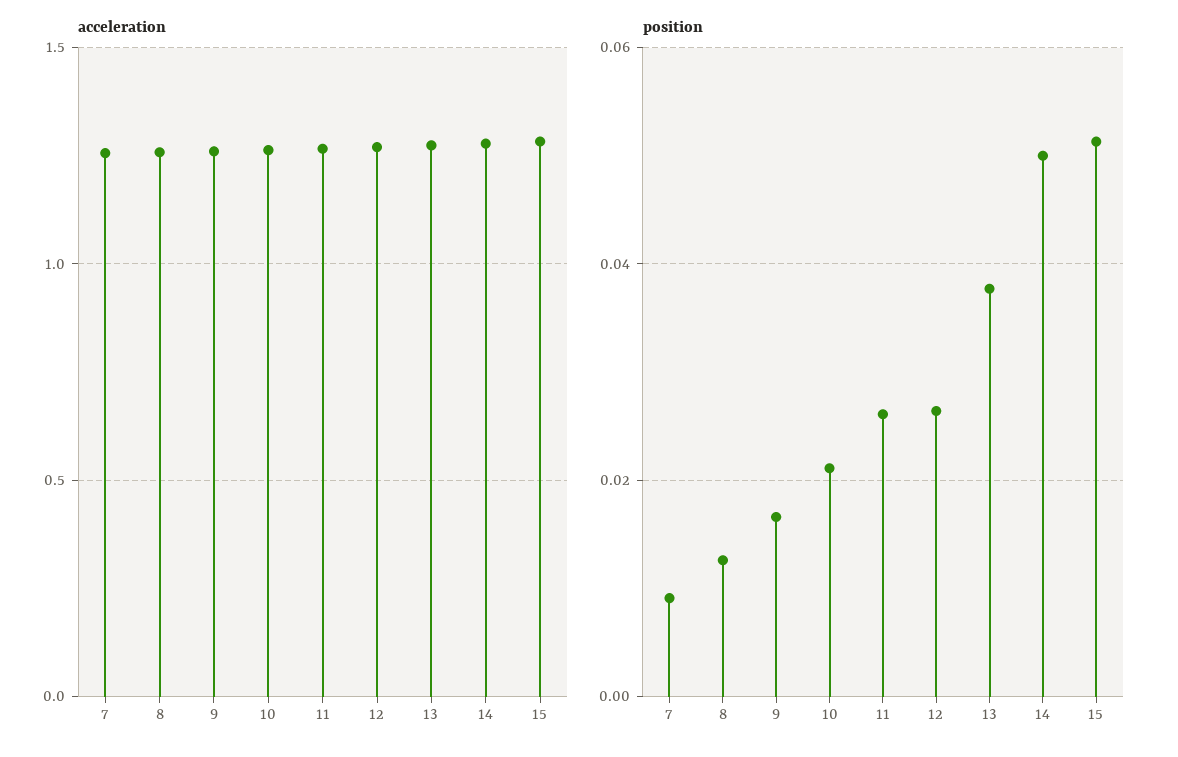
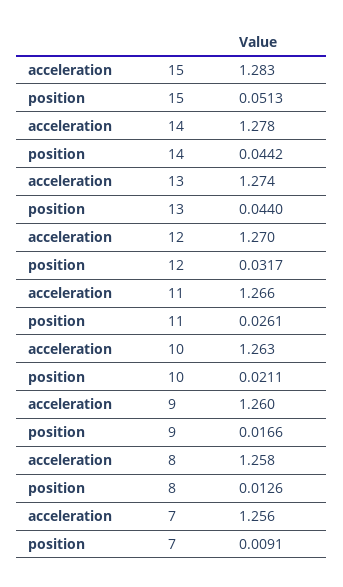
position, 12: 0.026 -> 0.0317
position, 13: 0.038 -> 0.044
position, 14: 0.05 -> 0.0442

